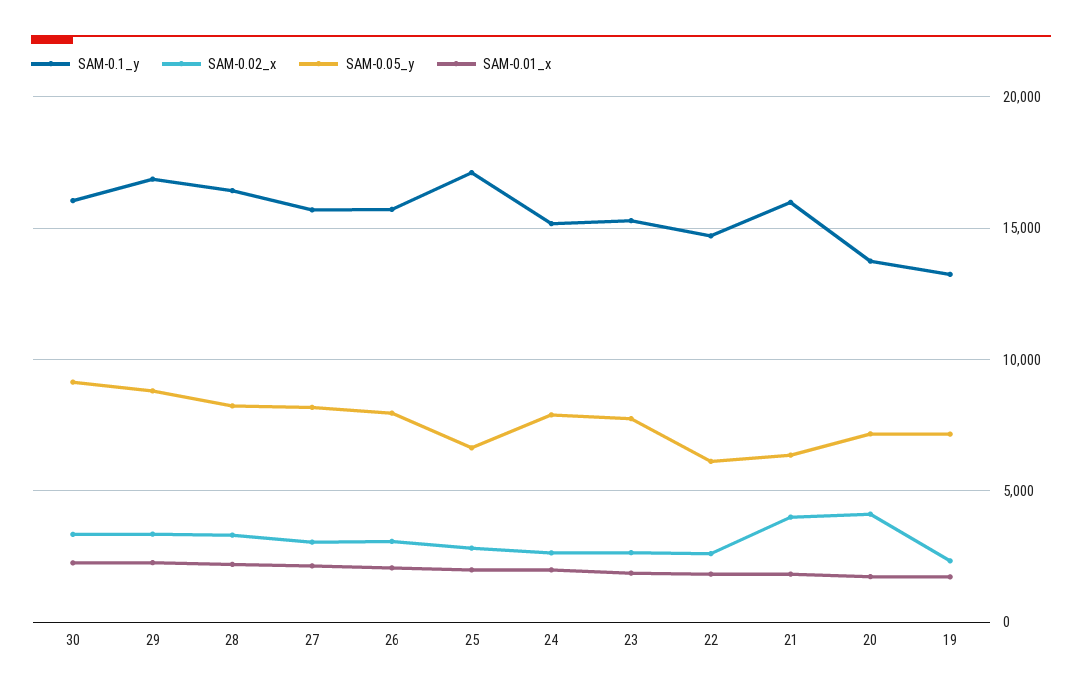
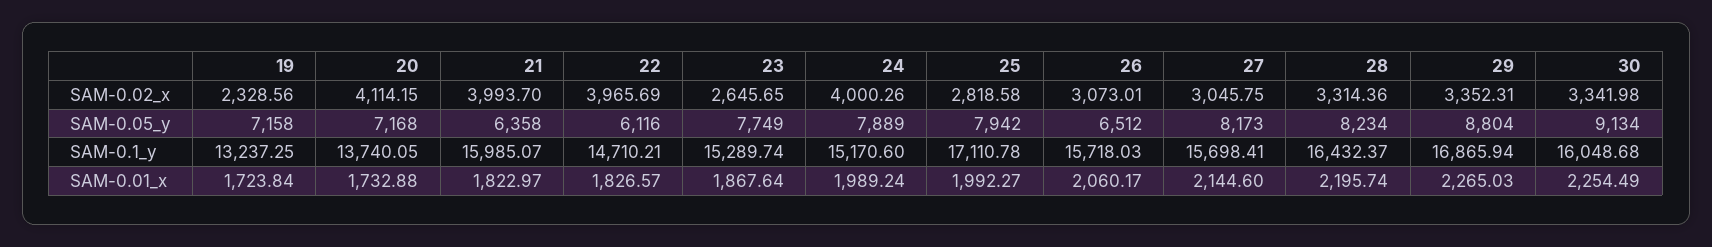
SAM-0.05_y, 26: 8000 -> 6512
SAM-0.05_y, 25: 6500 -> 7942
SAM-0.02_x, 24: 2500 -> 4000.26
SAM-0.02_x, 22: 2500 -> 3965.69

